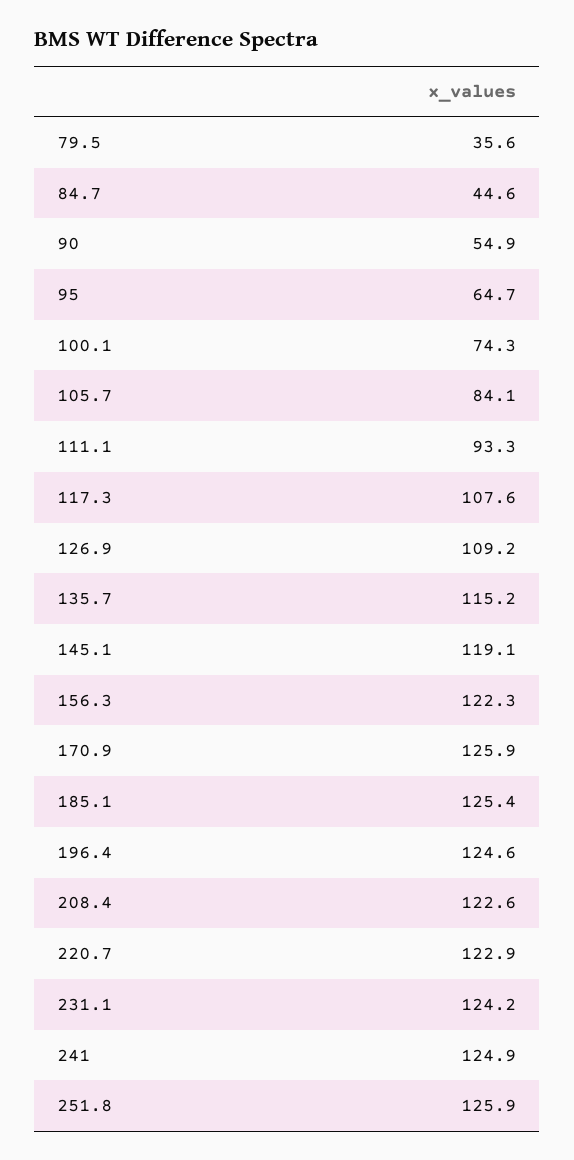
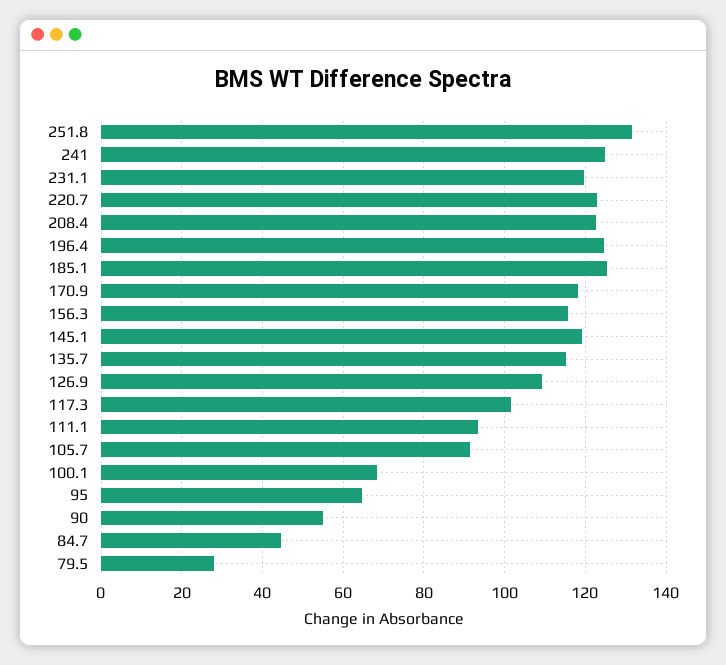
79.5: 35.6 -> 28
100.1: 74.3 -> 68
105.7: 84.1 -> 92
117.3: 107.6 -> 102
156.3: 122.3 -> 116
170.9: 125.9 -> 118
231.1: 124.2 -> 120
251.8: 125.9 -> 132

